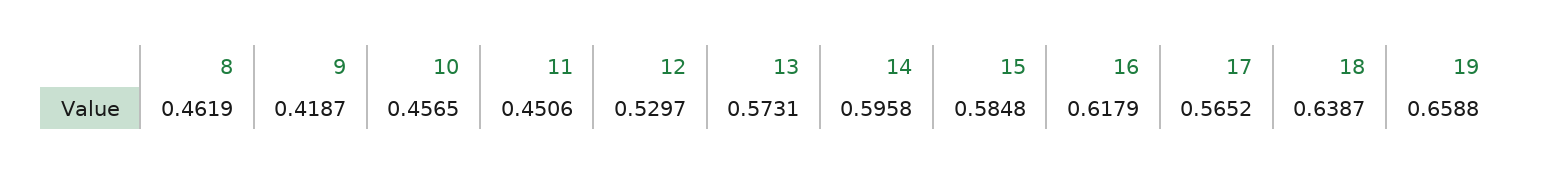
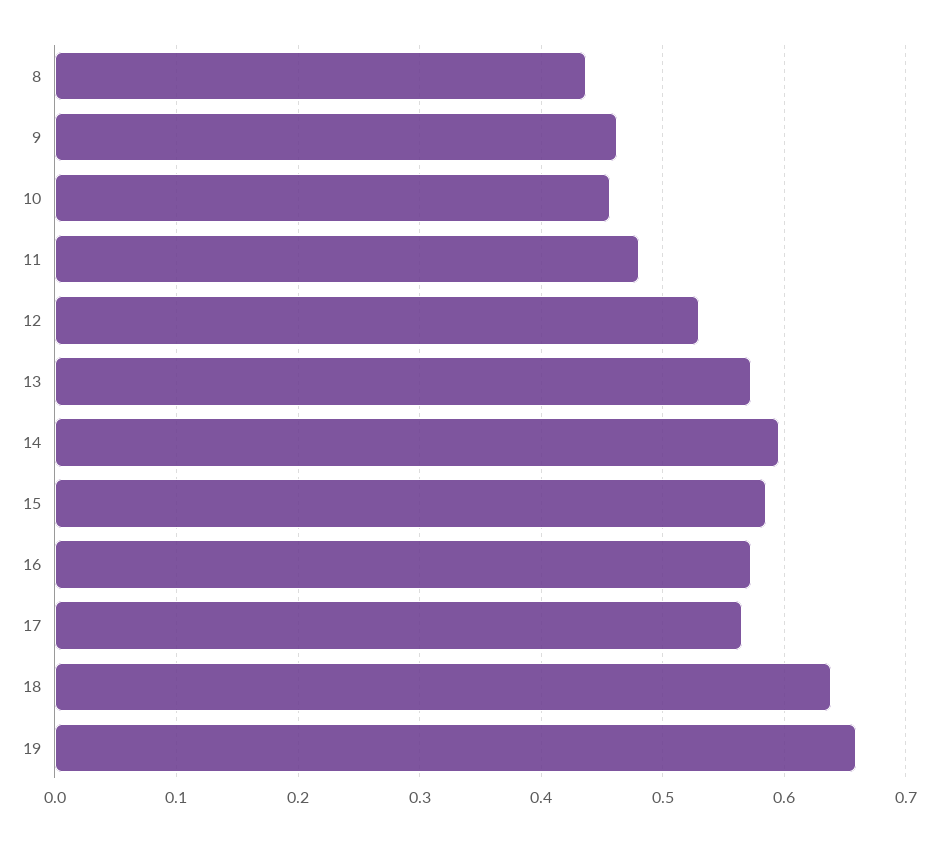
8: 0.4619 -> 0.44
9: 0.4187 -> 0.46
11: 0.4506 -> 0.48
16: 0.6179 -> 0.57

